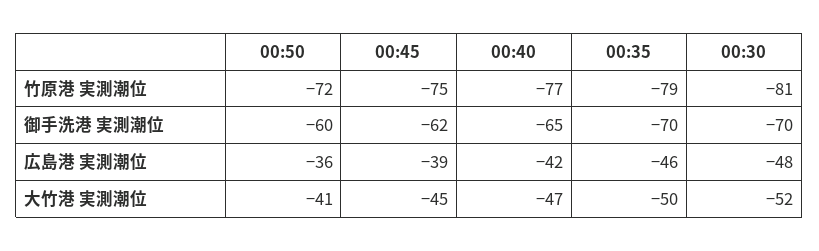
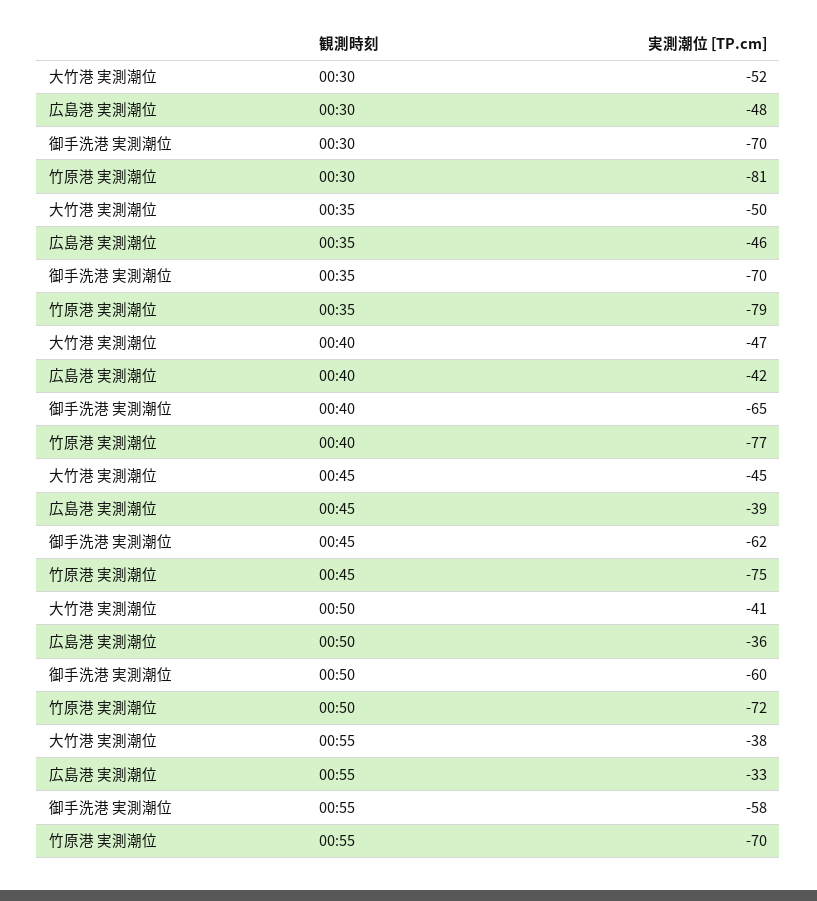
00:55, 大竹港 実測潮位: none -> -38
00:55, 広島港 実測潮位: none -> -33
00:55, 御手洗港 実測潮位: none -> -58
00:55, 竹原港 実測潮位: none -> -70

